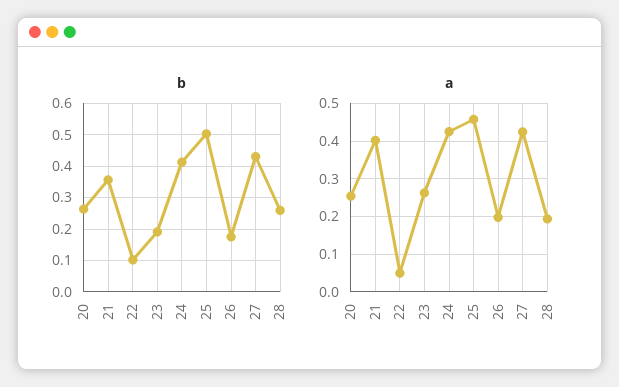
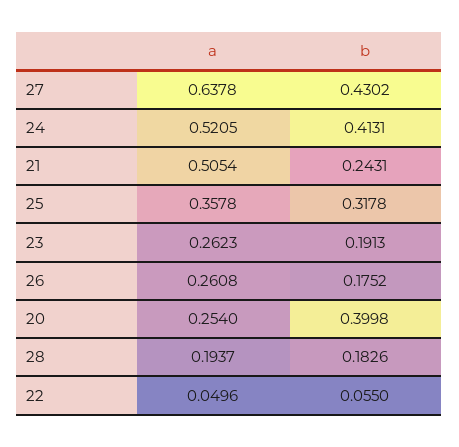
b, 20: 0.26 -> 0.3998
b, 21: 0.36 -> 0.2431
b, 22: 0.1 -> 0.055
b, 25: 0.5 -> 0.3178
b, 28: 0.26 -> 0.1826
a, 21: 0.4 -> 0.5054
a, 24: 0.42 -> 0.5205
a, 25: 0.46 -> 0.3578
a, 26: 0.2 -> 0.2608
a, 27: 0.42 -> 0.6378

